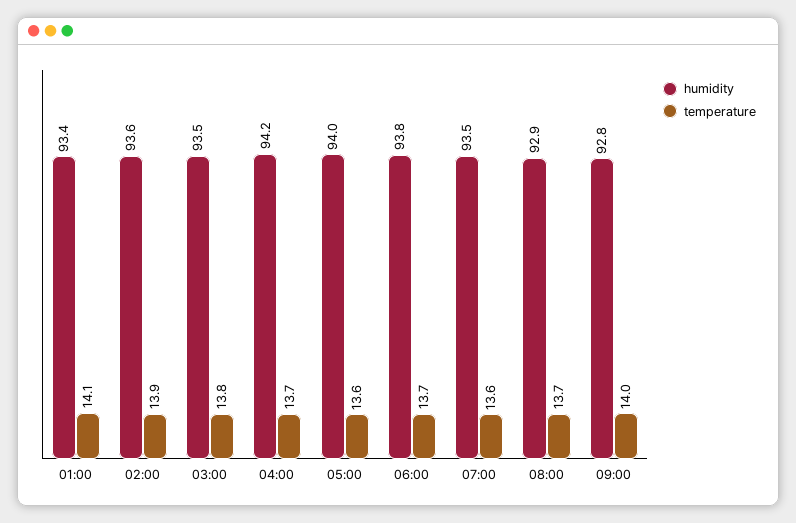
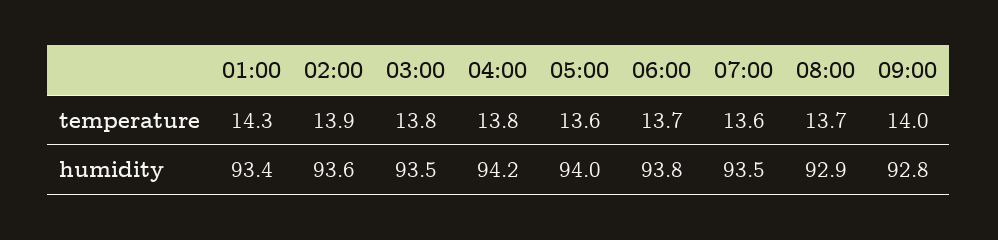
temperature, 01:00: 14.1 -> 14.3
temperature, 04:00: 13.7 -> 13.8

